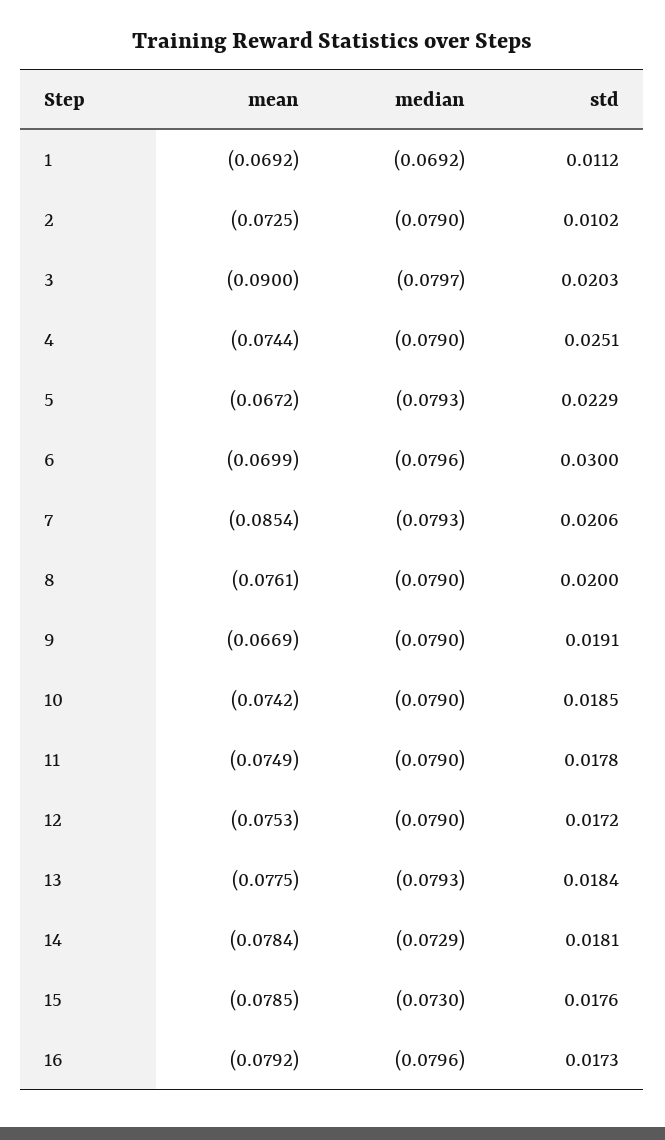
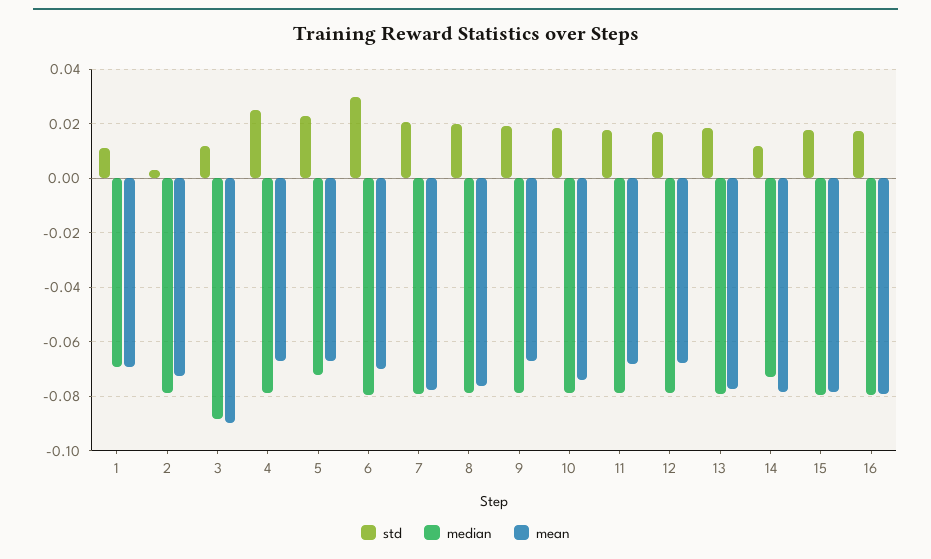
std, 2: 0.0102 -> 0.0025
median, 3: -0.0797 -> -0.0875
std, 3: 0.0203 -> 0.0125
mean, 4: -0.0744 -> -0.0675
median, 5: -0.0793 -> -0.0725
mean, 7: -0.0854 -> -0.0775
mean, 11: -0.0749 -> -0.0675
mean, 12: -0.0753 -> -0.0675
std, 14: 0.0181 -> 0.0125
median, 15: -0.073 -> -0.08

